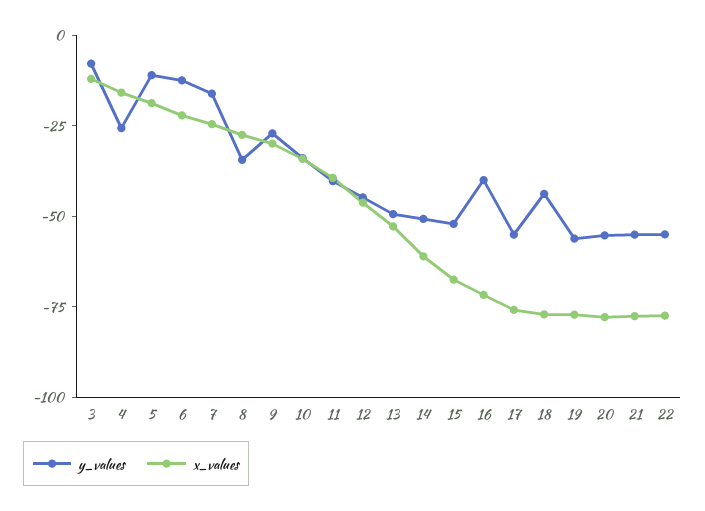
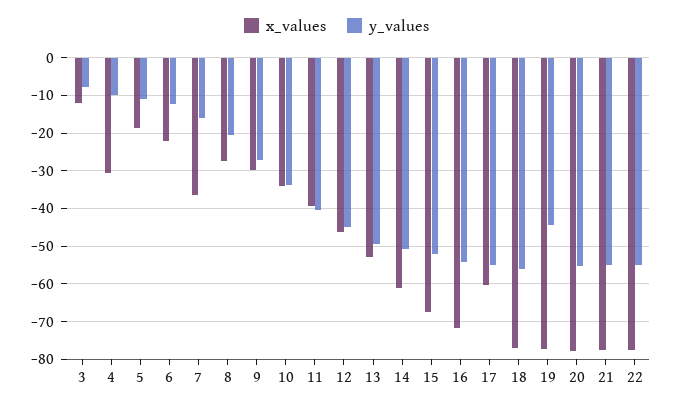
y_values, 4: -25 -> -10
x_values, 4: -15 -> -30
x_values, 7: -25 -> -36
y_values, 8: -35 -> -20
y_values, 16: -40 -> -54
x_values, 17: -75 -> -60
y_values, 18: -45 -> -56
y_values, 19: -55 -> -44

